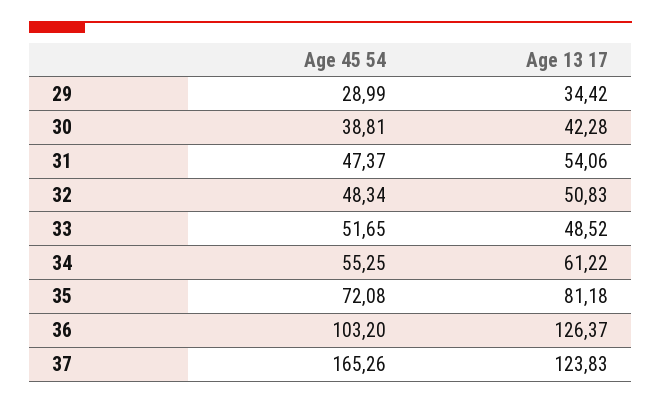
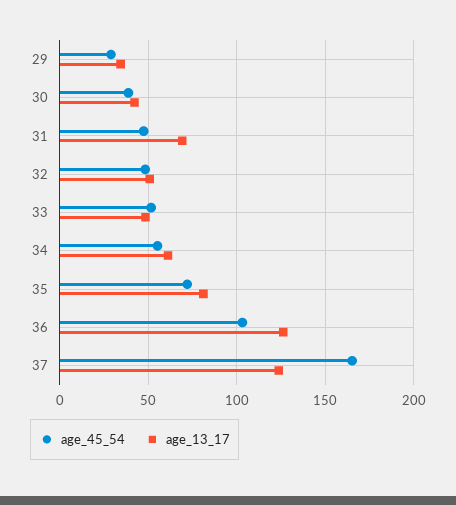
Age 13 17, 31: 54.06 -> 70

